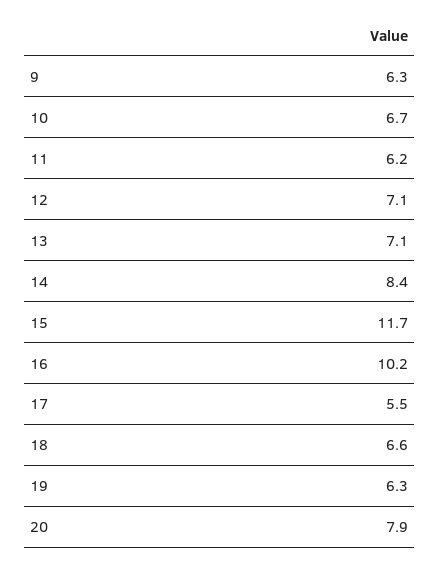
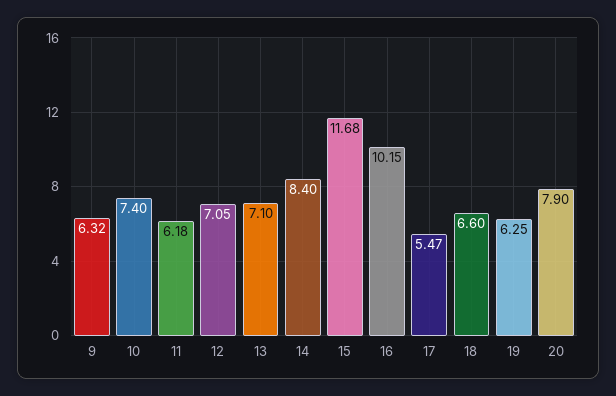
10: 6.7 -> 7.4

